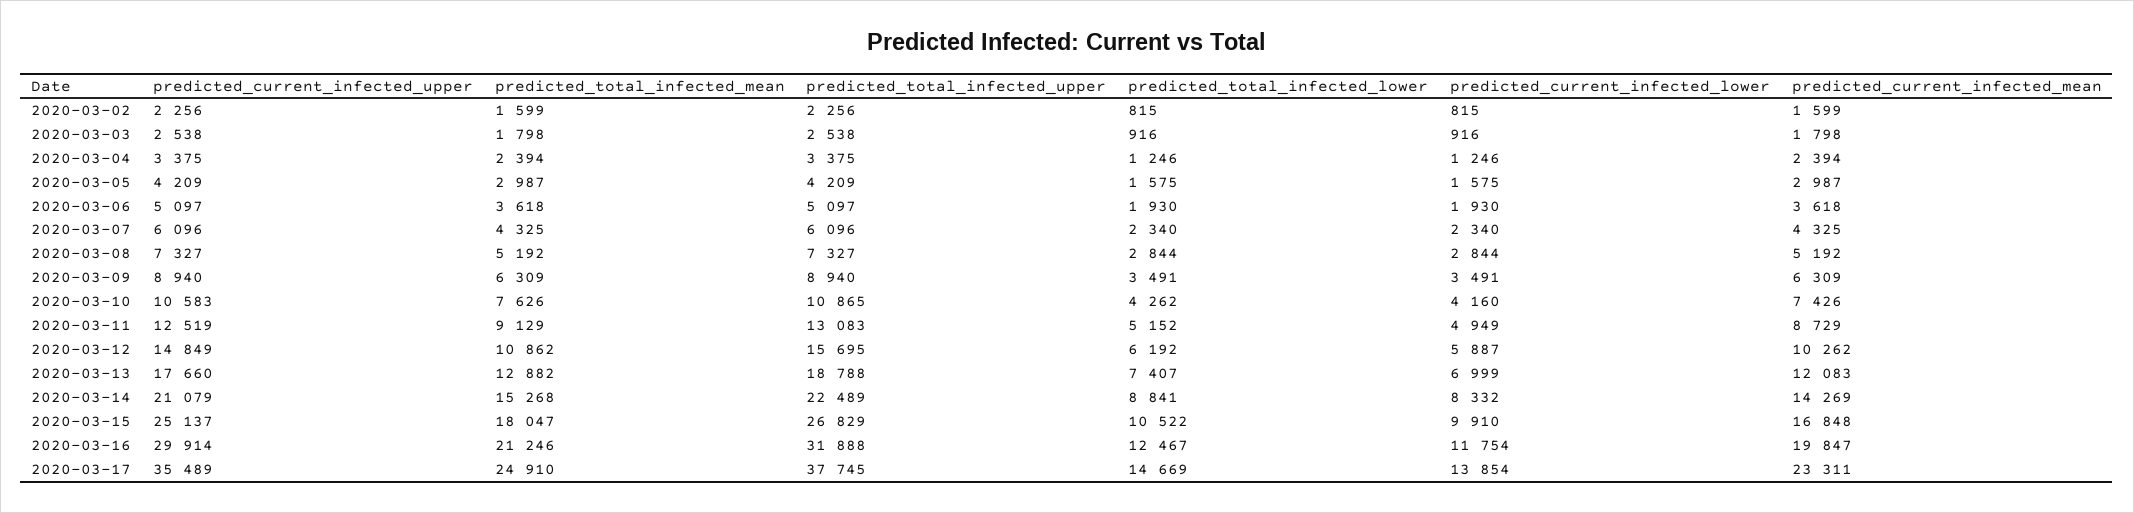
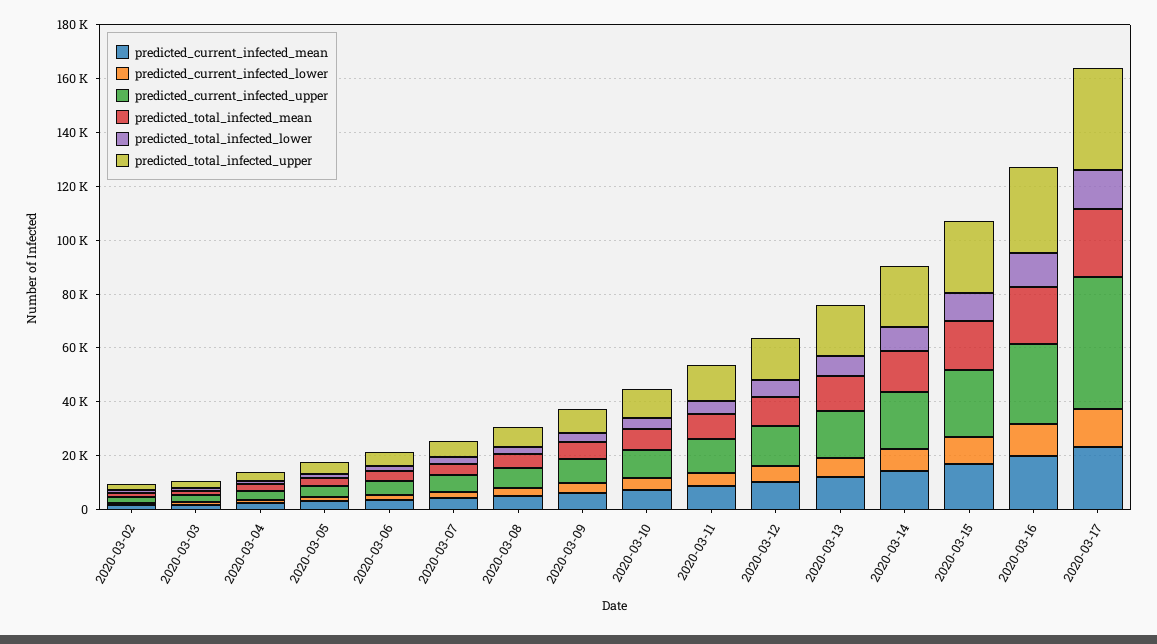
predicted_current_infected_upper, 2020-03-17: 35489 -> 50000

